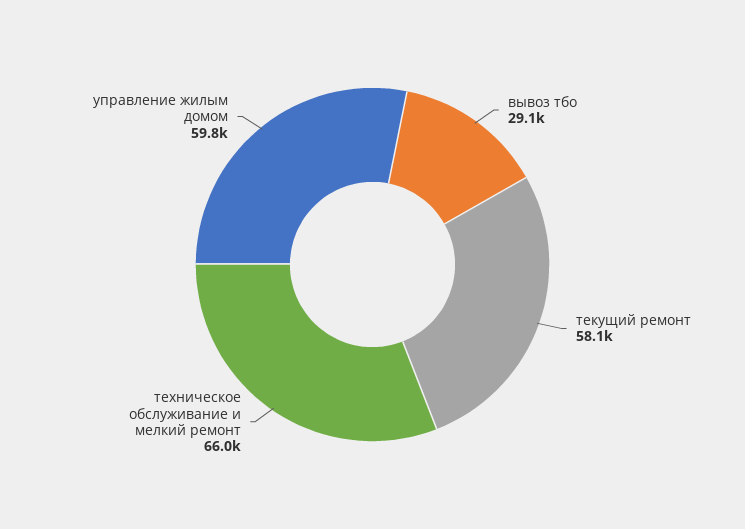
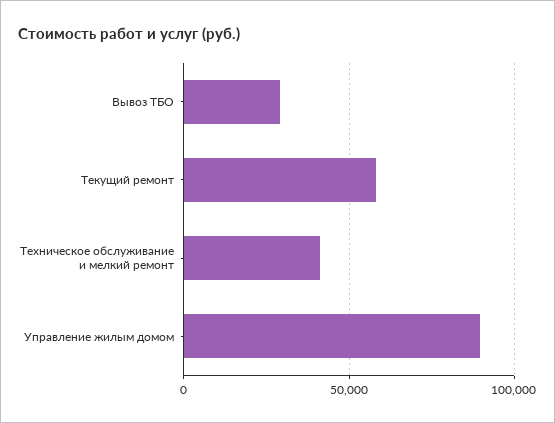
техническое обслуживание и мелкий ремонт: 66000 -> 40000
управление жилым домом: 59800 -> 90000

